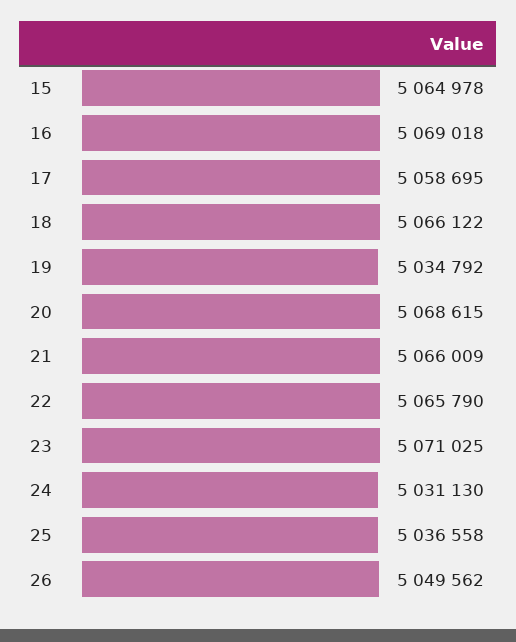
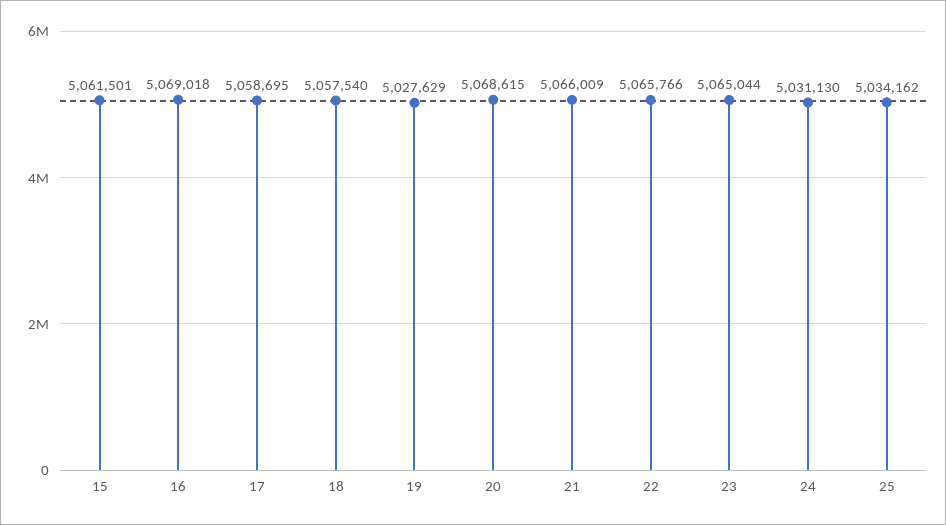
15: 5064978 -> 5061501
18: 5066122 -> 5057540
19: 5034792 -> 5027629
22: 5065790 -> 5065766
23: 5071025 -> 5065044
25: 5036558 -> 5034162
26: 5049562 -> none

